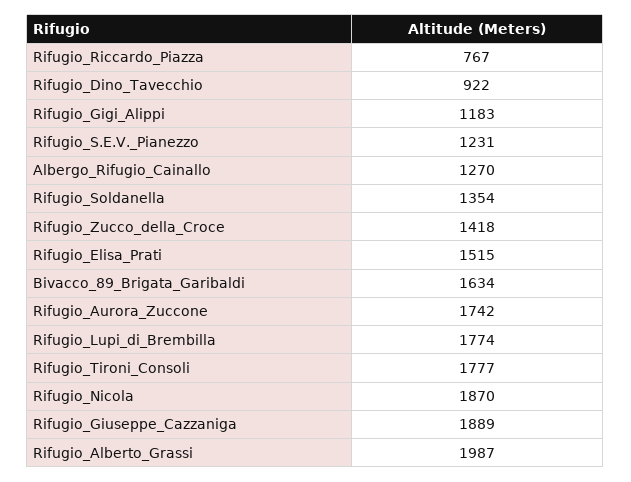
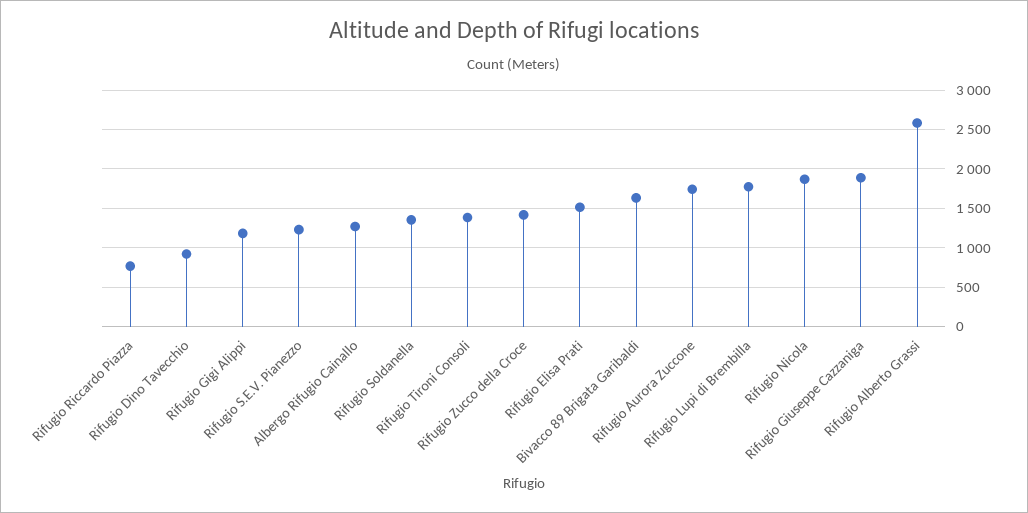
Rifugio_Tironi_Consoli: 1777 -> 1400
Rifugio_Alberto_Grassi: 1987 -> 2600

